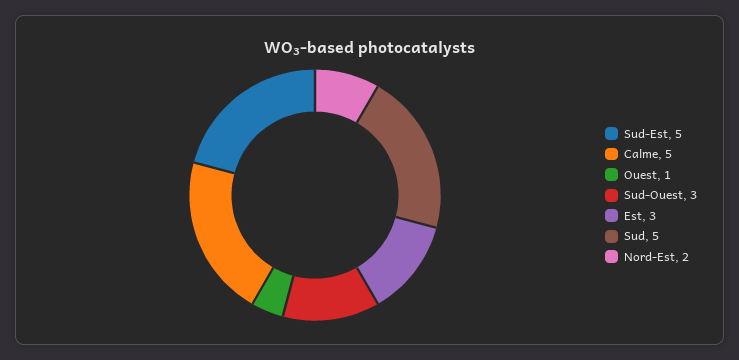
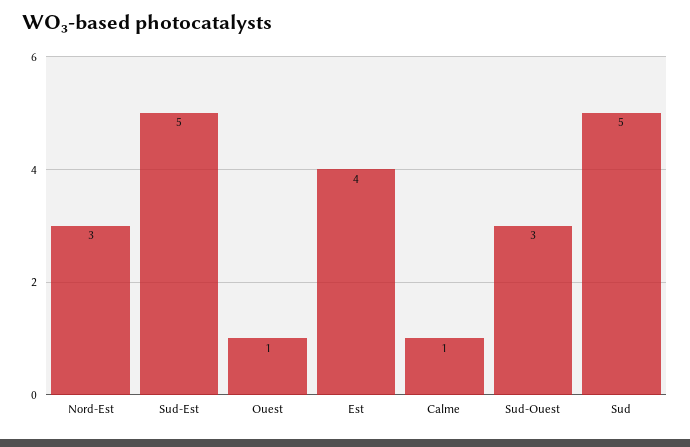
Calme: 5 -> 1
Est: 3 -> 4
Nord-Est: 2 -> 3

